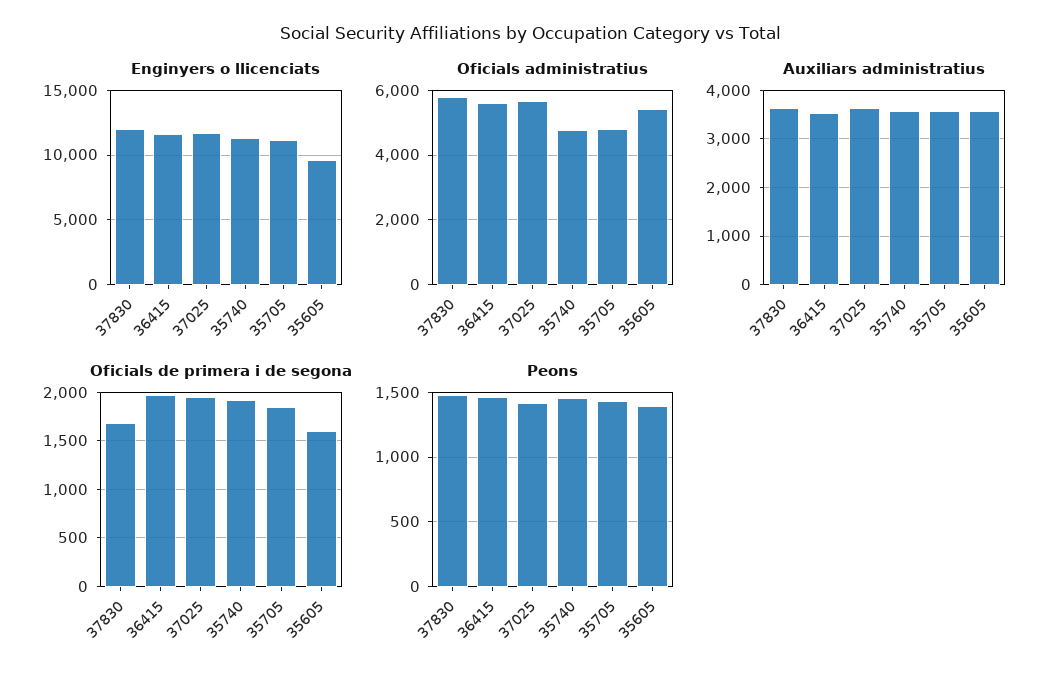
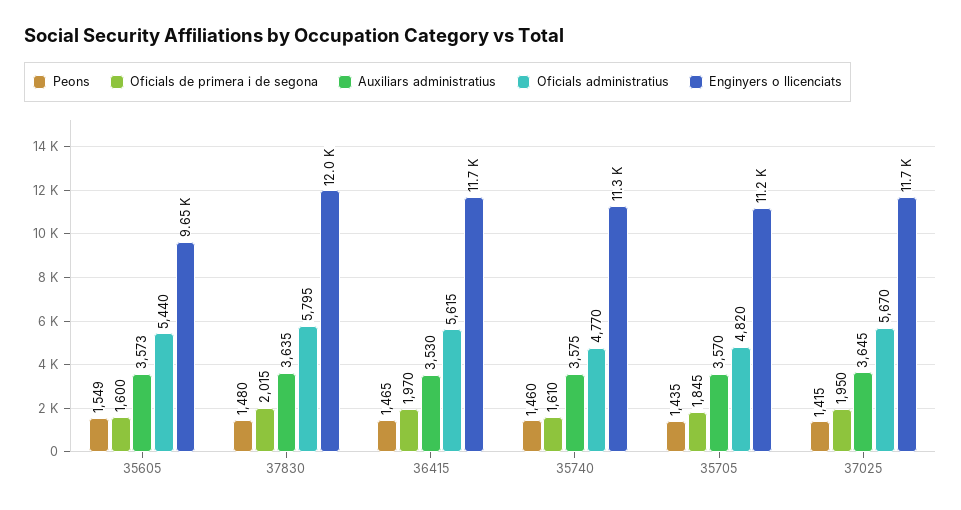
Oficials de primera i de segona, 37830: 1700 -> 2015
Oficials de primera i de segona, 35740: 1900 -> 1610
Peons, 35605: 1400 -> 1549

